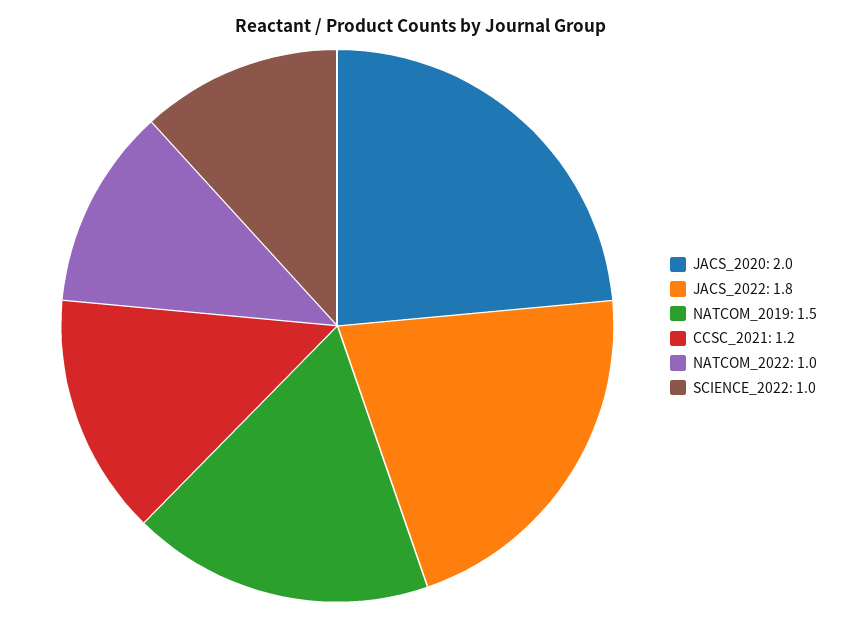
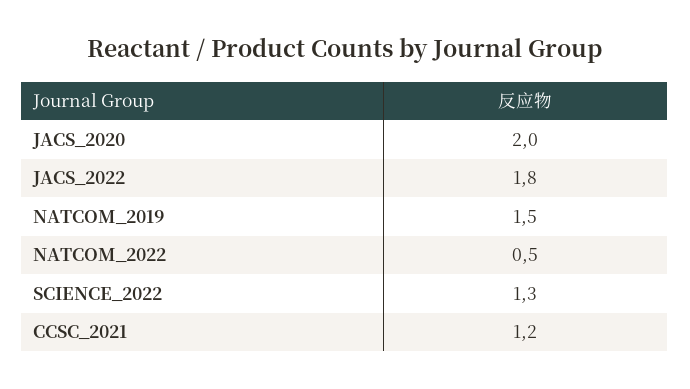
NATCOM_2022: 1 -> 0.5
SCIENCE_2022: 1 -> 1.3

